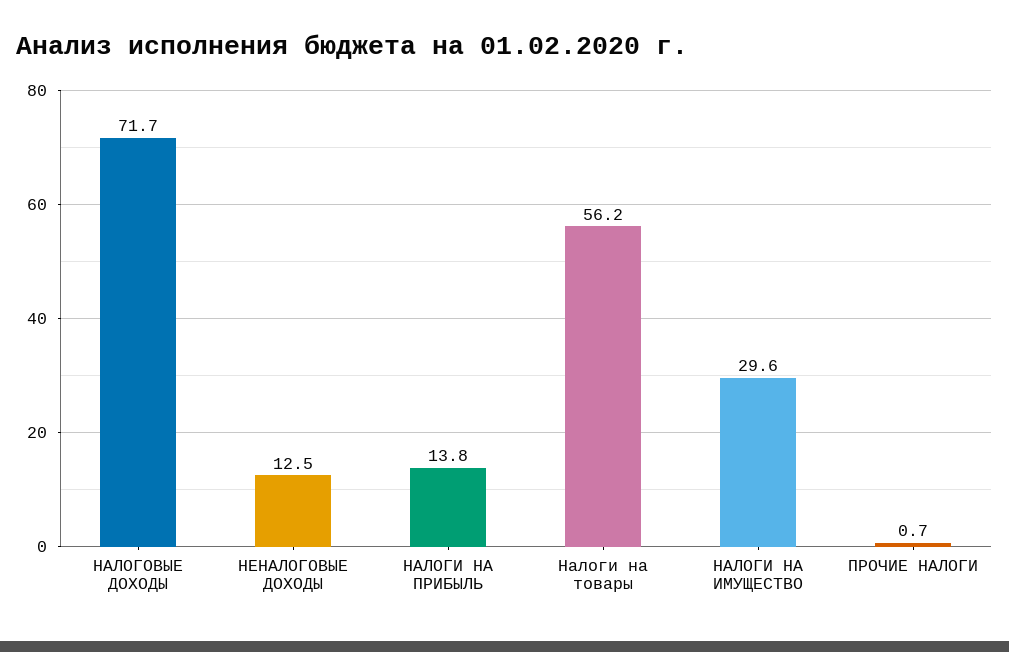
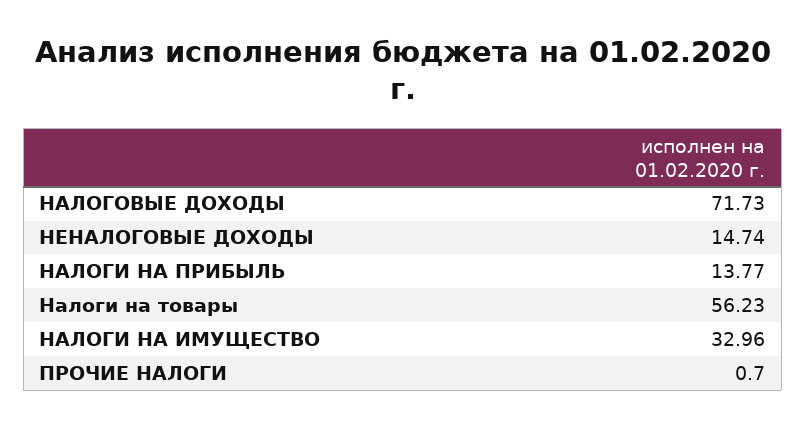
НЕНАЛОГОВЫЕ ДОХОДЫ: 12.5 -> 14.74
НАЛОГИ НА ИМУЩЕСТВО: 29.6 -> 32.96

